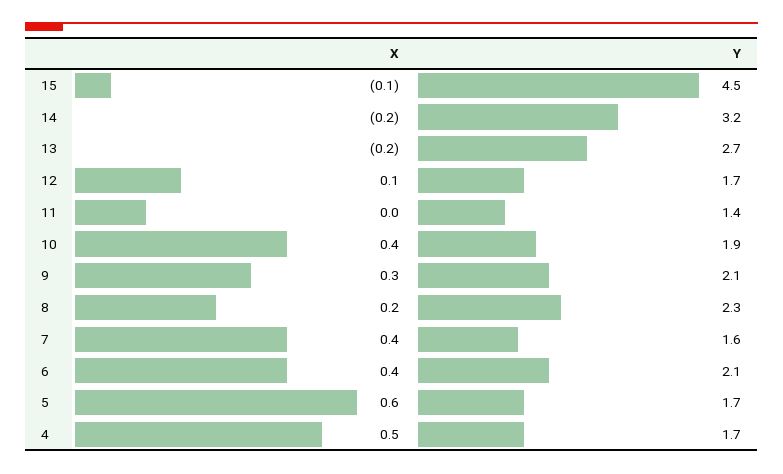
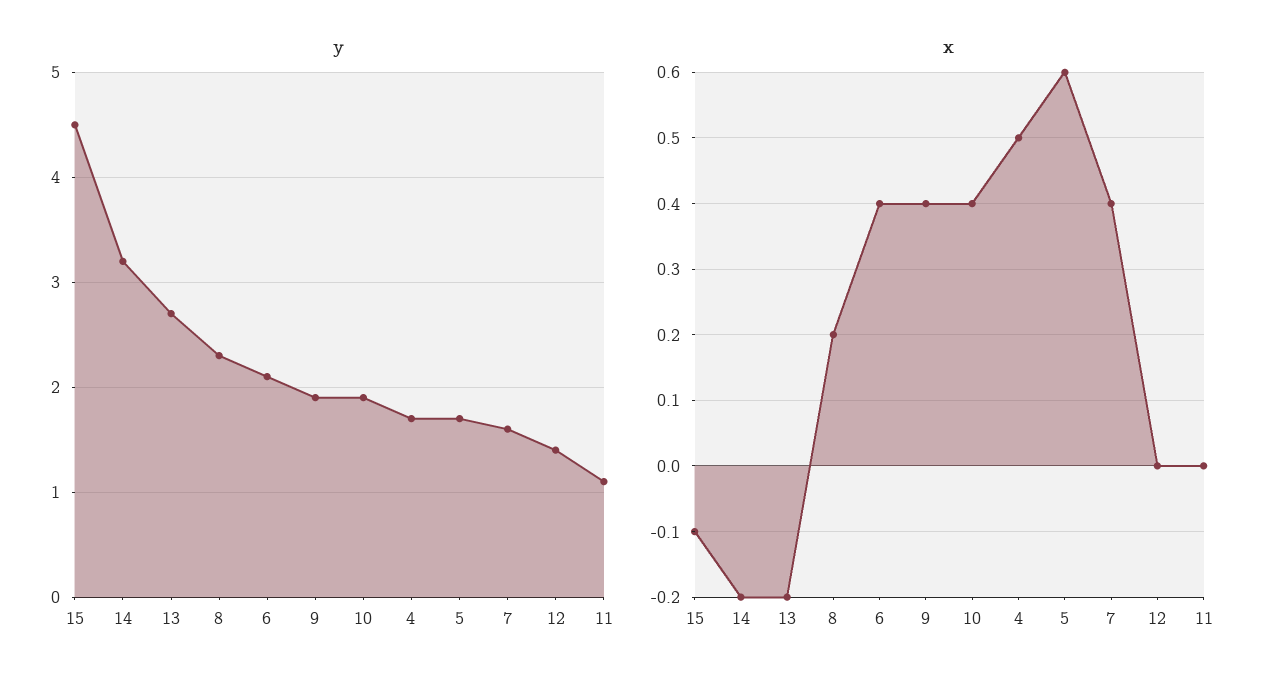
X, 12: 0.1 -> 0
Y, 12: 1.7 -> 1.4
Y, 11: 1.4 -> 1.1
X, 9: 0.3 -> 0.4
Y, 9: 2.1 -> 1.9

